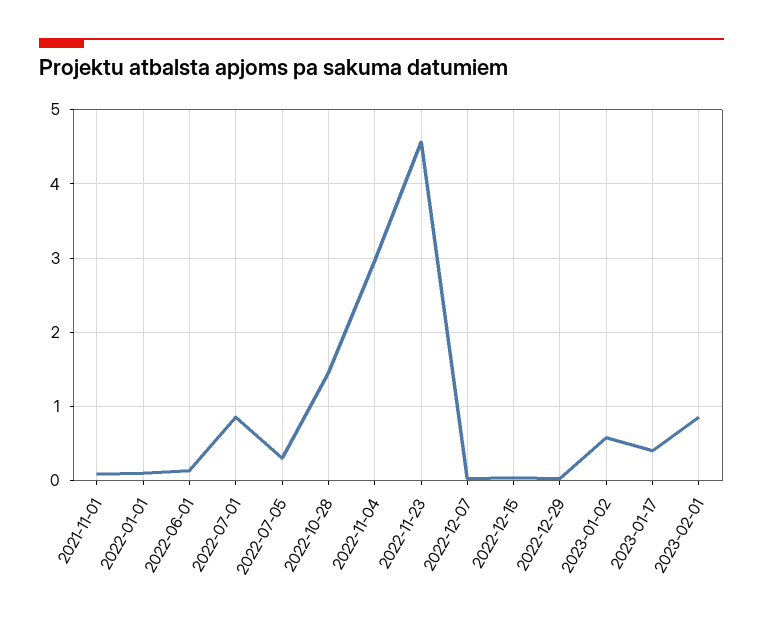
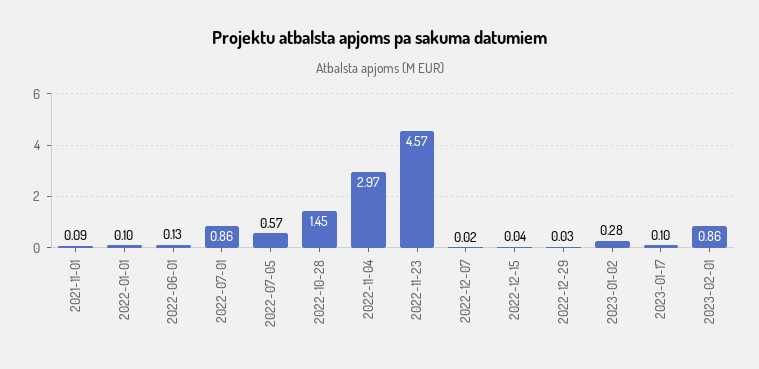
2022-07-05: 0.3 -> 0.57
2023-01-02: 0.6 -> 0.28
2023-01-17: 0.4 -> 0.1

